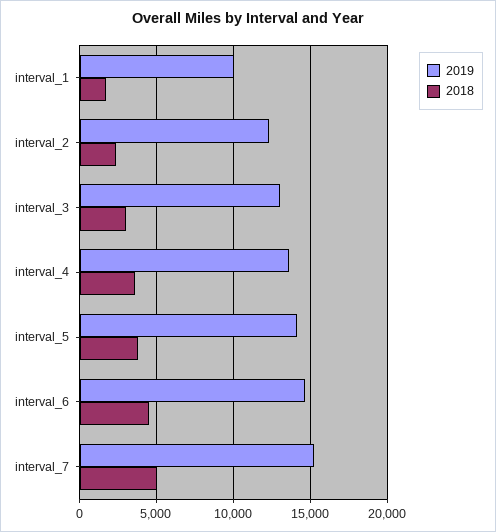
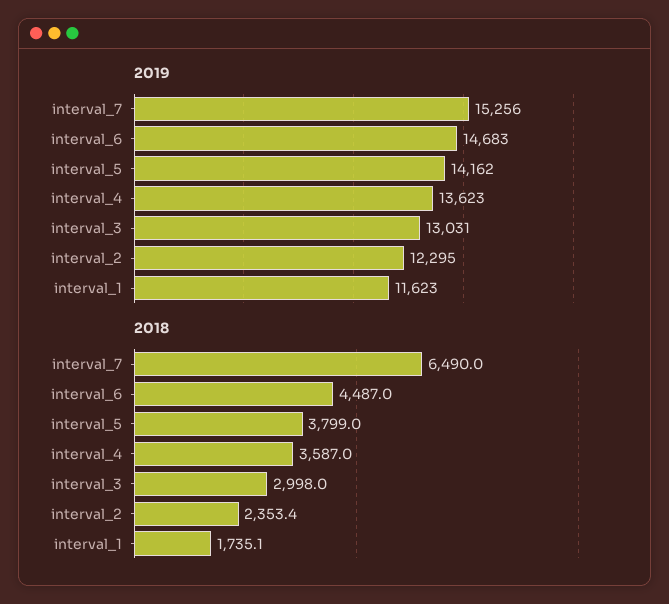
2019, interval_1: 10000 -> 11623
2018, interval_7: 5000 -> 6490

